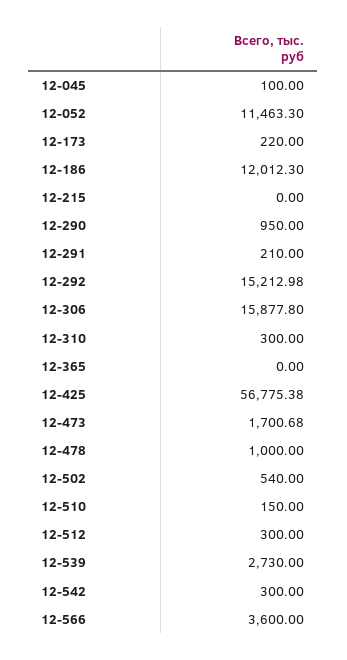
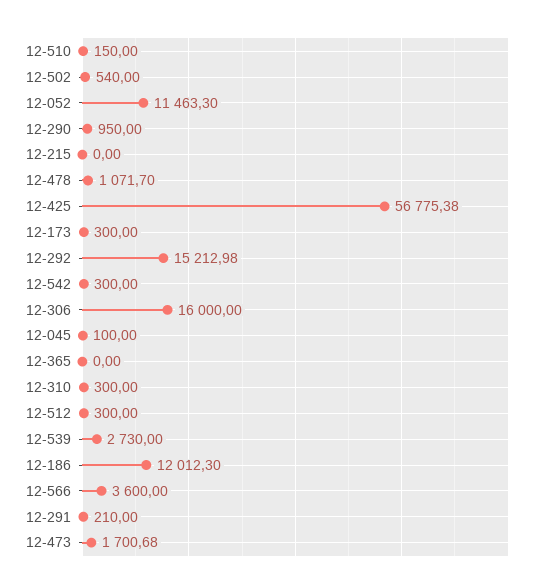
12-173: 220 -> 300
12-306: 15877.8 -> 16000
12-478: 1000 -> 1071.7

